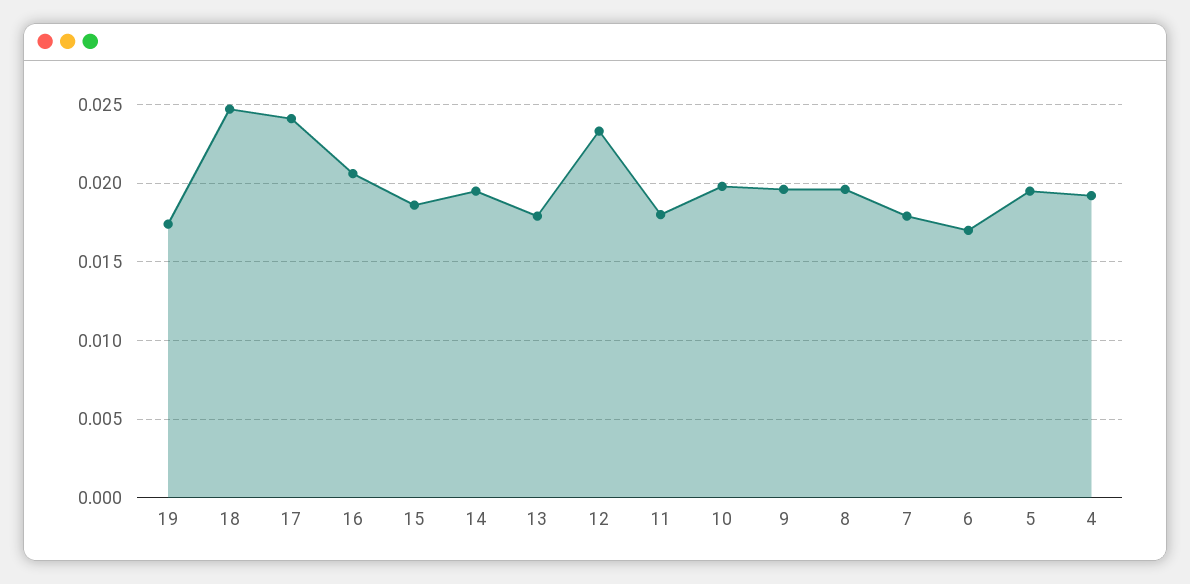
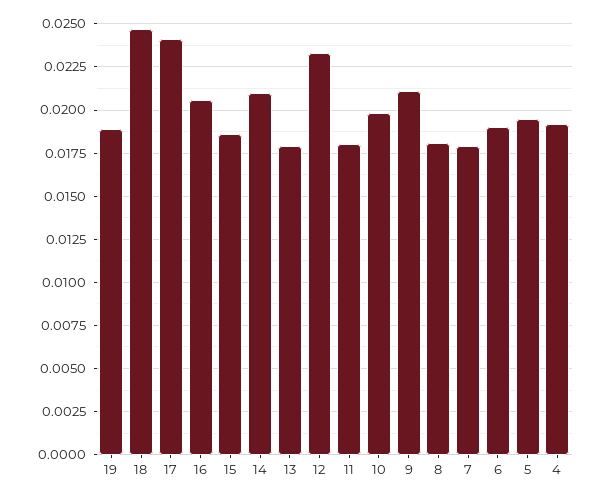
19: 0.0175 -> 0.019
14: 0.0195 -> 0.021
9: 0.0195 -> 0.021
8: 0.0195 -> 0.018
6: 0.017 -> 0.019

